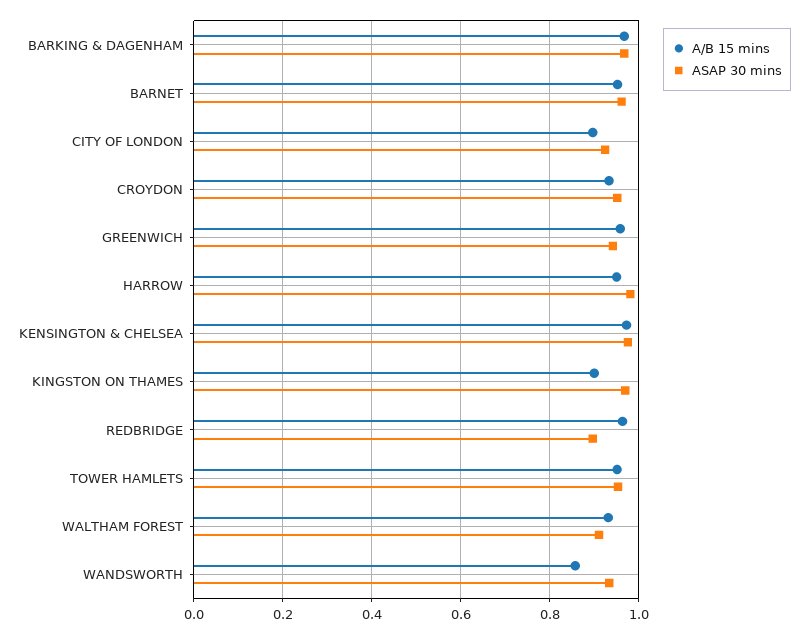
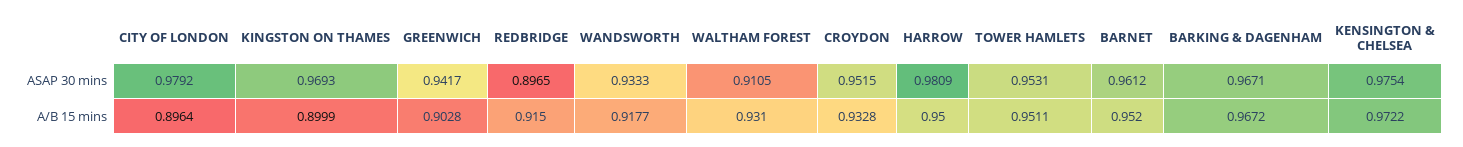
ASAP 30 mins, CITY OF LONDON: 0.92 -> 0.9792
A/B 15 mins, GREENWICH: 0.96 -> 0.9028
A/B 15 mins, REDBRIDGE: 0.96 -> 0.915
A/B 15 mins, WANDSWORTH: 0.86 -> 0.9177

